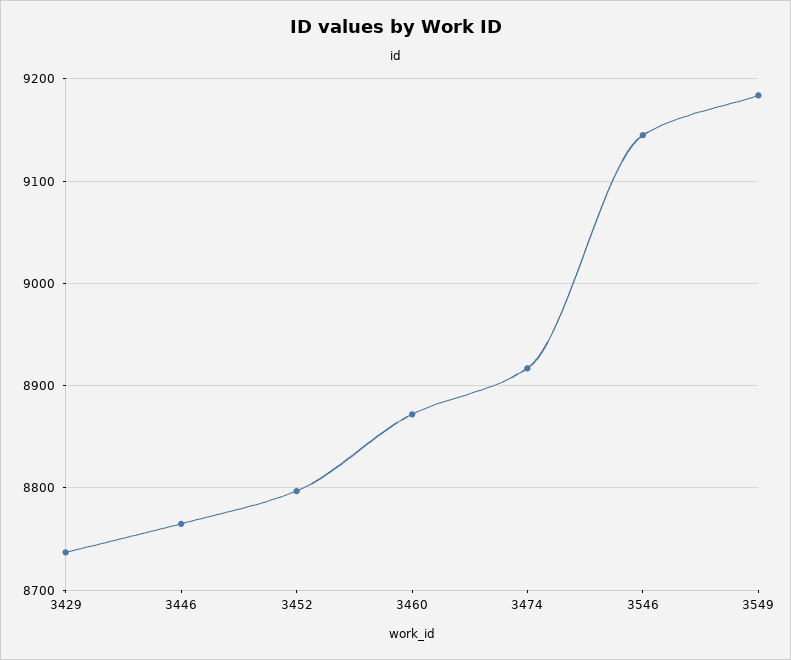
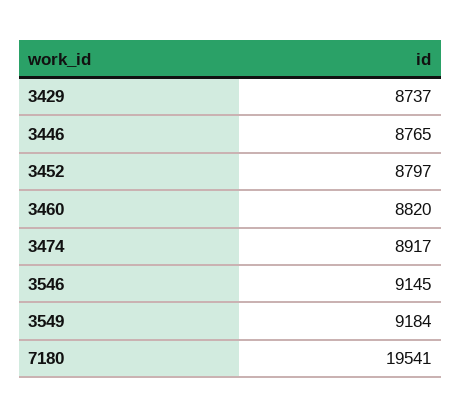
3460: 8870 -> 8820
7180: none -> 19541

